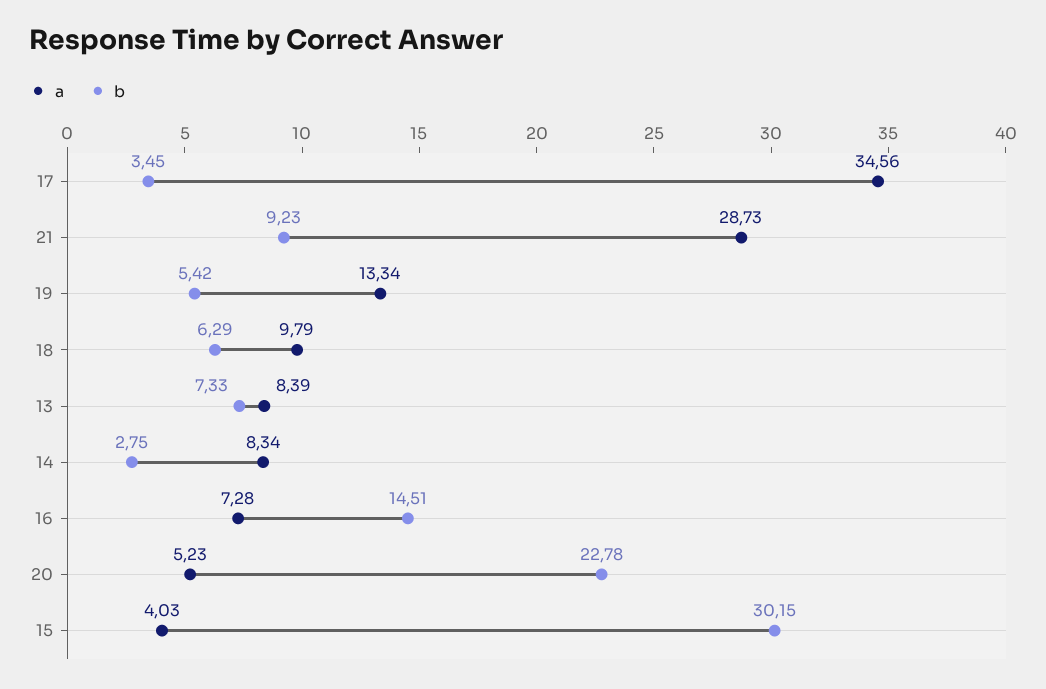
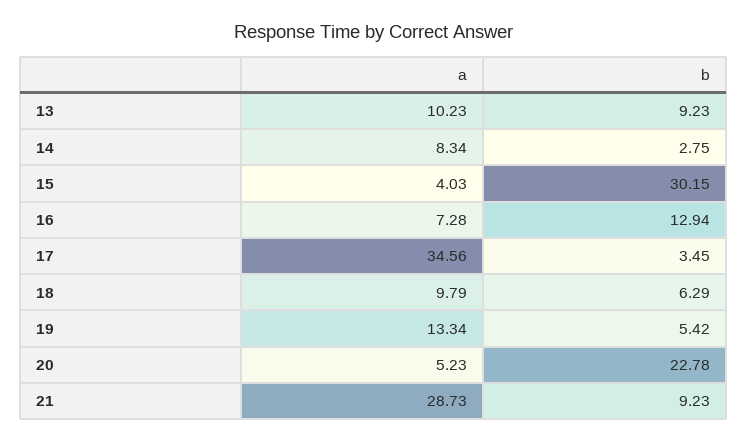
a, 13: 8.39 -> 10.23
b, 13: 7.33 -> 9.23
b, 16: 14.51 -> 12.94

